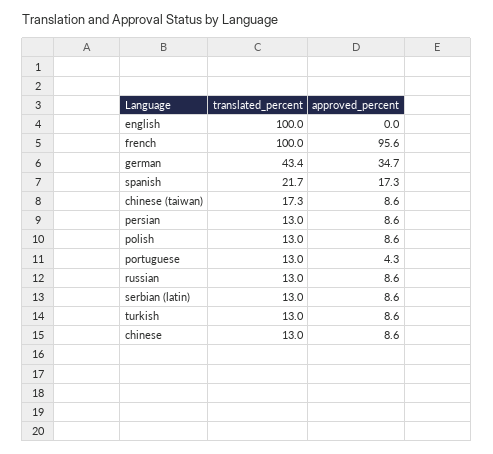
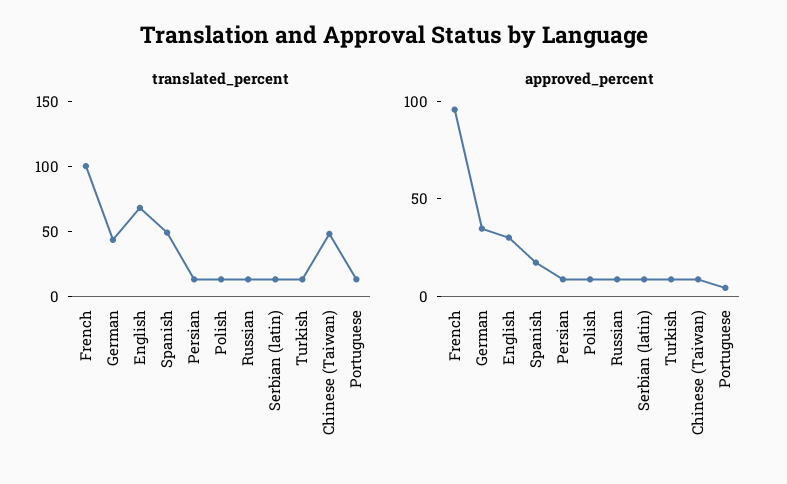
translated_percent, english: 100 -> 70
approved_percent, english: 0 -> 30
translated_percent, spanish: 21.7 -> 50
translated_percent, chinese (taiwan): 17.3 -> 50
translated_percent, chinese: 13 -> none
approved_percent, chinese: 8.6 -> none

